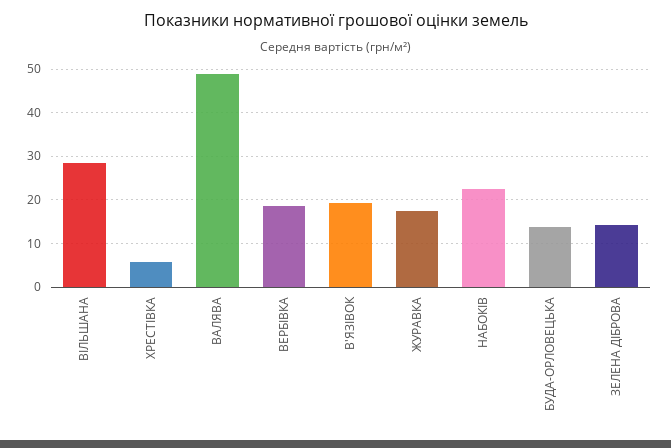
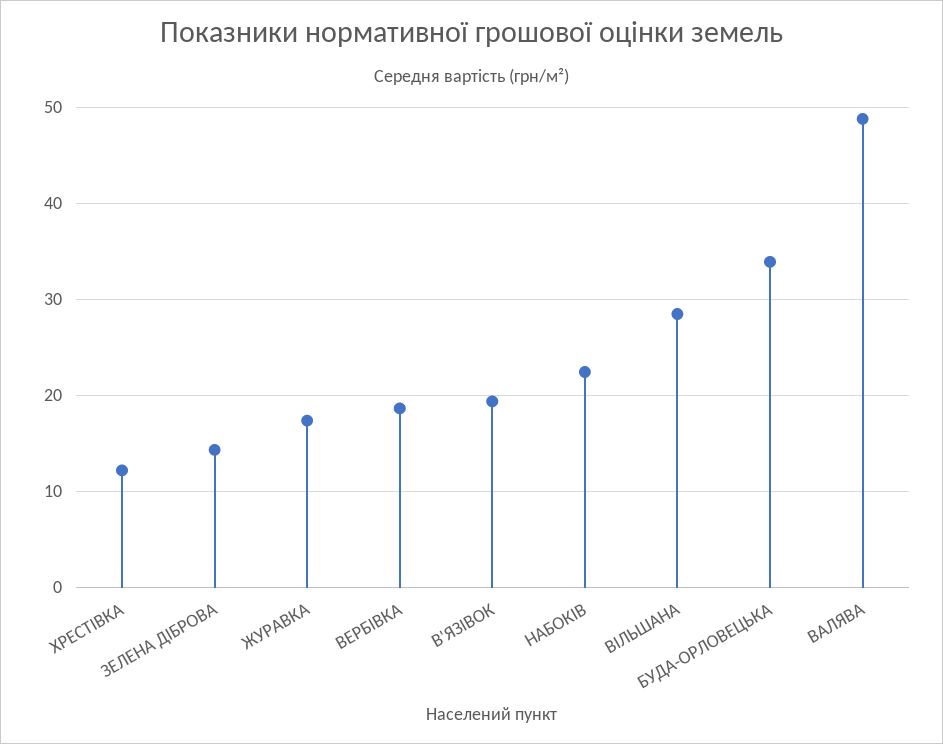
ХРЕСТІВКА: 6 -> 12
БУДА-ОРЛОВЕЦЬКА: 14 -> 34

